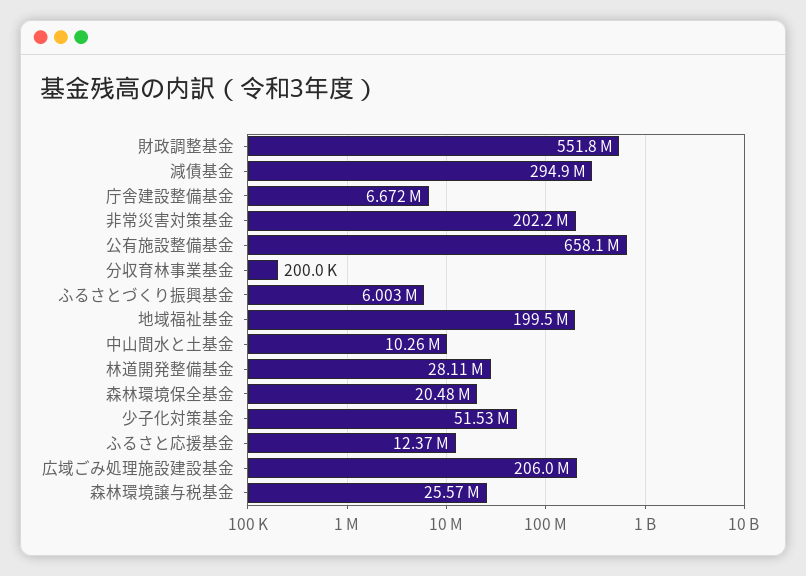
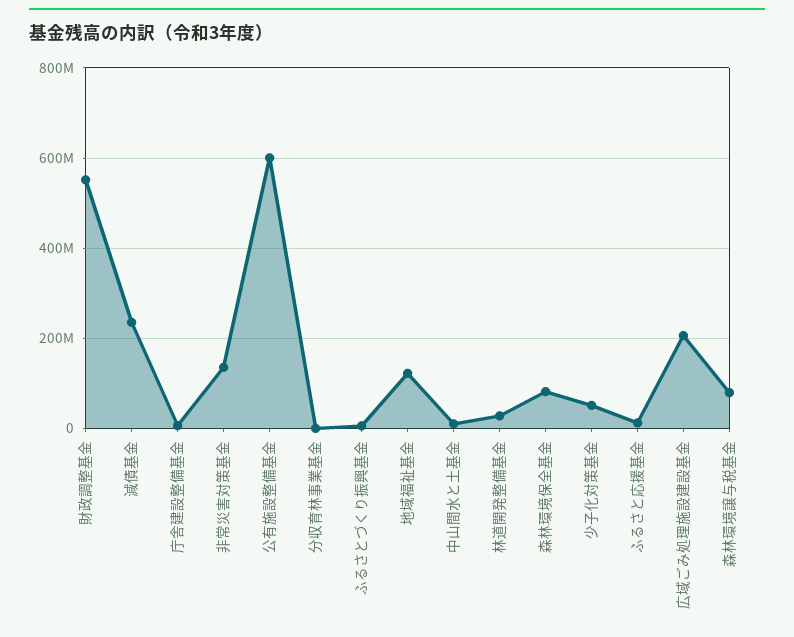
減債基金: 294900000 -> 240000000
非常災害対策基金: 202200000 -> 140000000
公有施設整備基金: 658100000 -> 600000000
地域福祉基金: 199500000 -> 120000000
森林環境保全基金: 20480000 -> 80000000
森林環境譲与税基金: 25570000 -> 80000000

